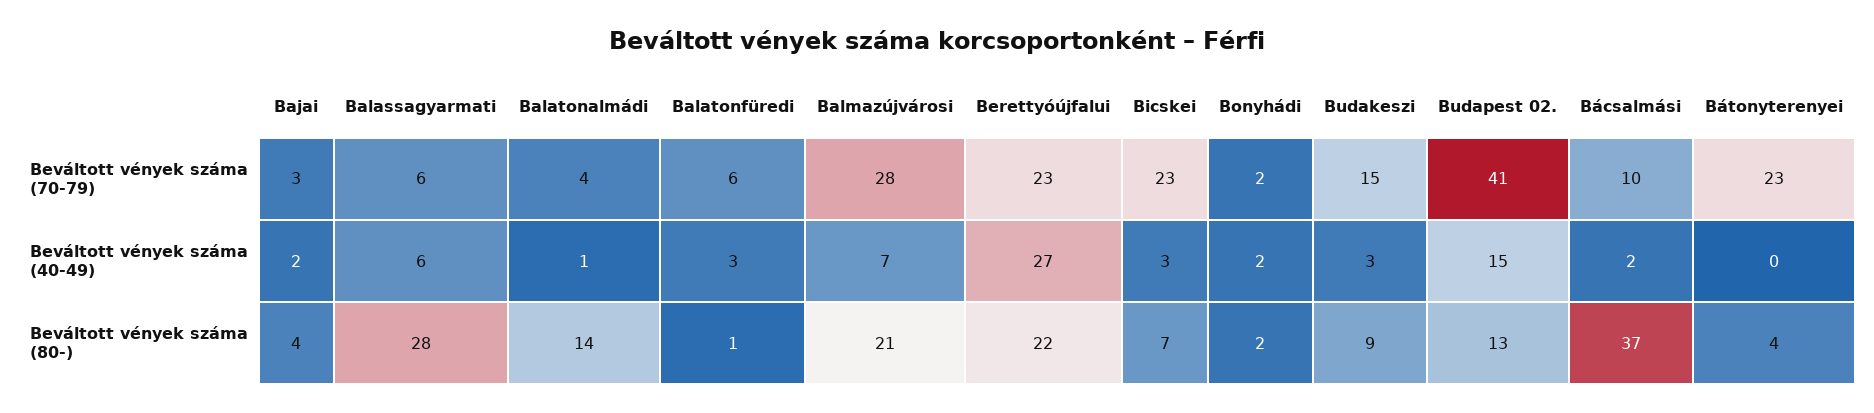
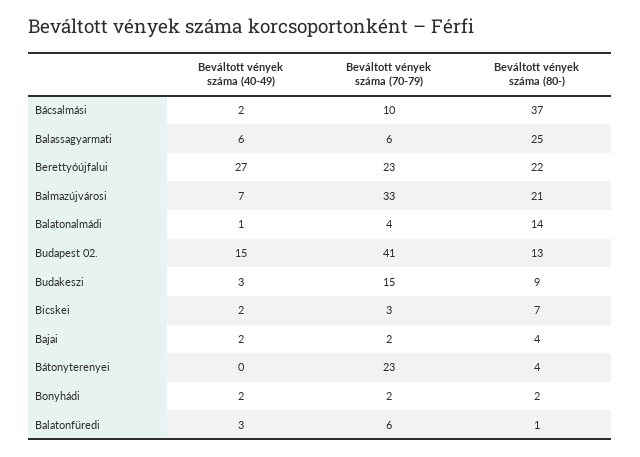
Bajai, Beváltott vények száma (70-79): 3 -> 2
Balmazújvárosi, Beváltott vények száma (70-79): 28 -> 33
Bicskei, Beváltott vények száma (70-79): 23 -> 3
Bicskei, Beváltott vények száma (40-49): 3 -> 2
Balassagyarmati, Beváltott vények száma (80-): 28 -> 25

